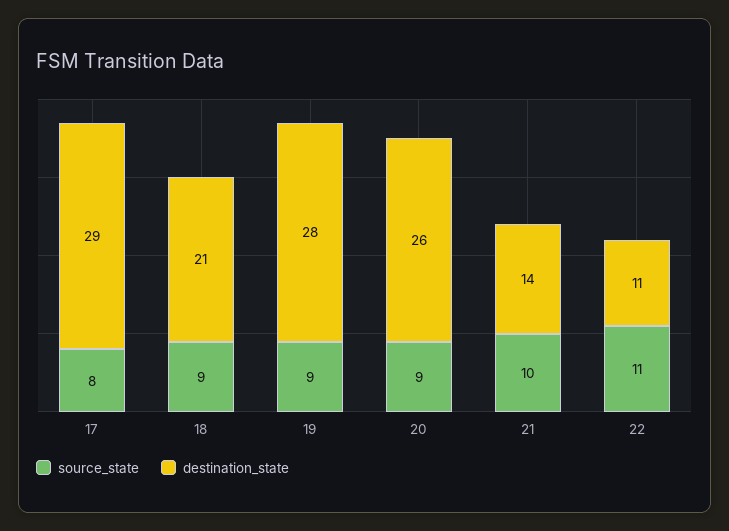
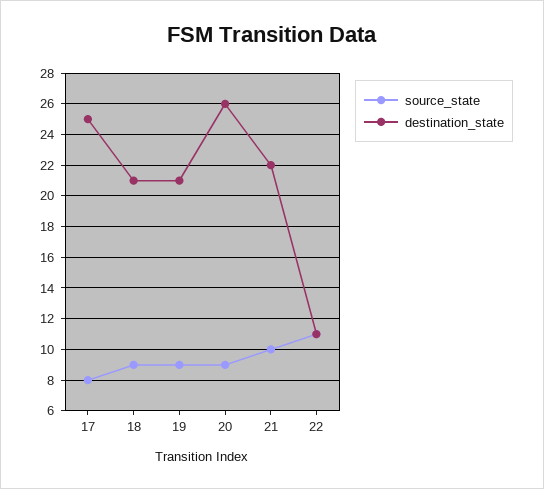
destination_state, 17: 29 -> 25
destination_state, 19: 28 -> 21
destination_state, 21: 14 -> 22

